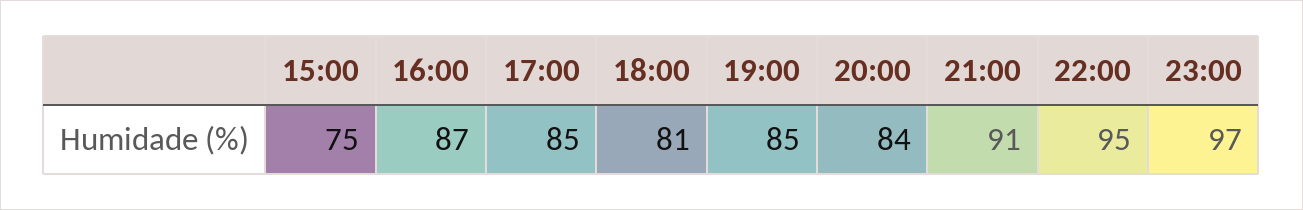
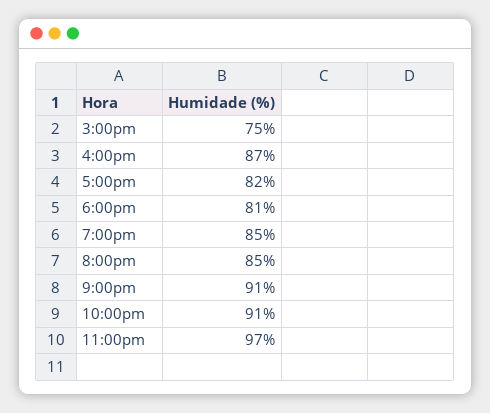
17:00: 85 -> 82
20:00: 84 -> 85
22:00: 95 -> 91

